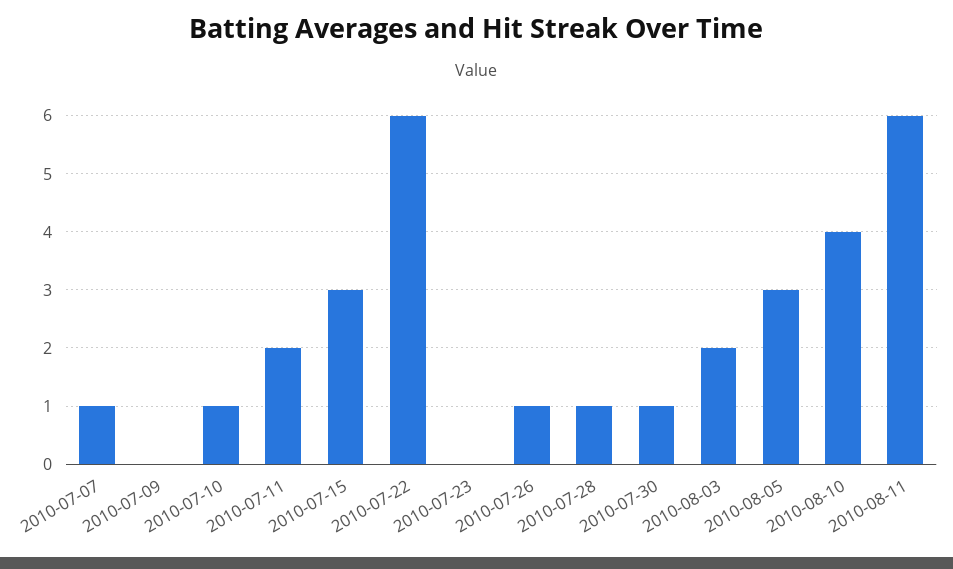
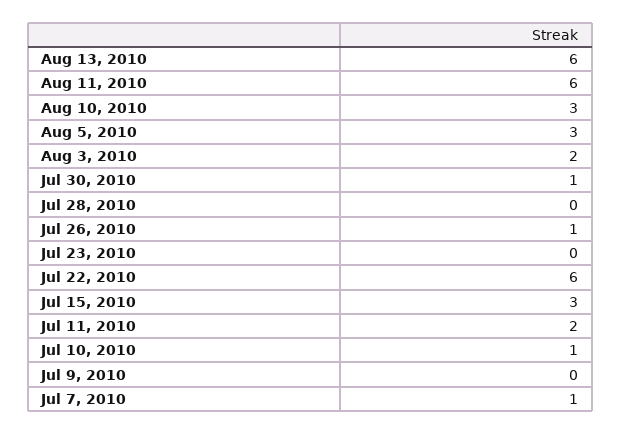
2010-07-28: 1 -> 0
2010-08-10: 4 -> 3
Aug 13, 2010: none -> 6

